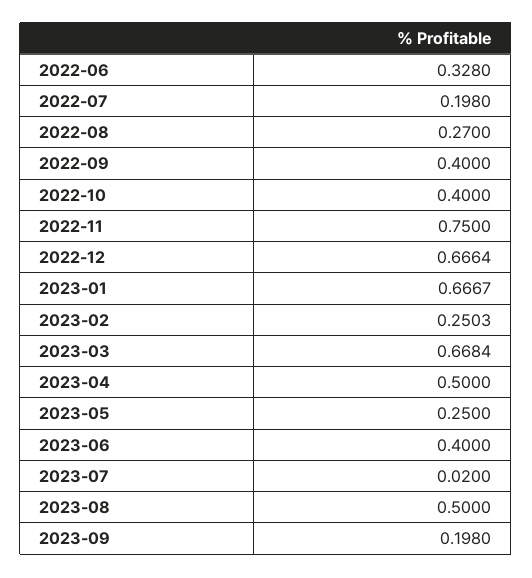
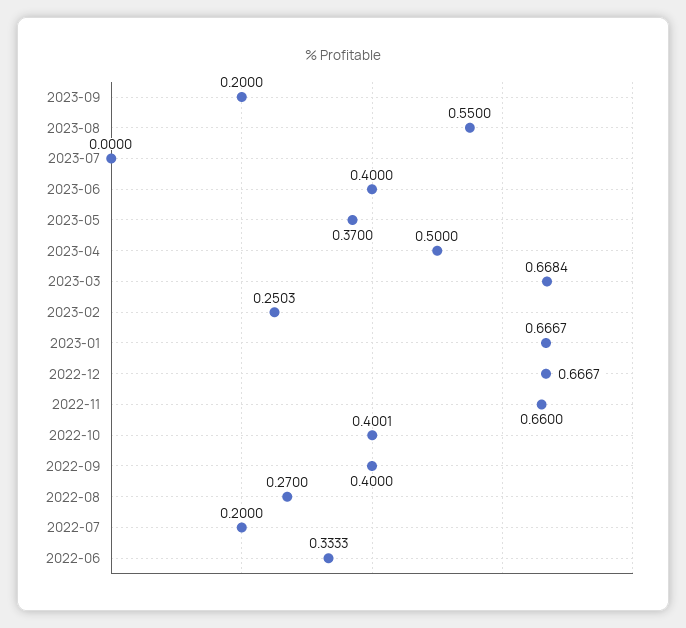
2022-06: 0.328 -> 0.3333
2022-07: 0.198 -> 0.2
2022-10: 0.4 -> 0.4001
2022-11: 0.75 -> 0.66
2022-12: 0.6664 -> 0.6667
2023-05: 0.25 -> 0.37
2023-07: 0.02 -> 0
2023-08: 0.5 -> 0.55
2023-09: 0.198 -> 0.2

